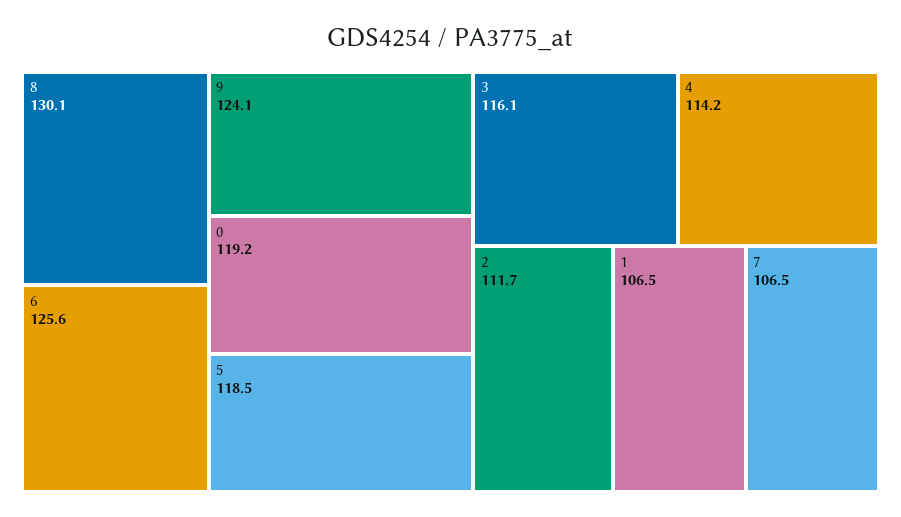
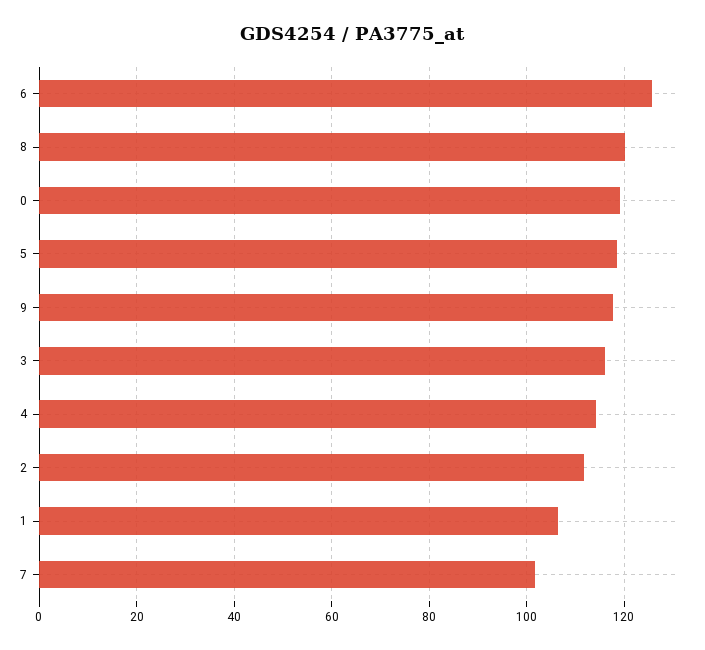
8: 130.1 -> 120
9: 124.1 -> 118
7: 106.5 -> 102

